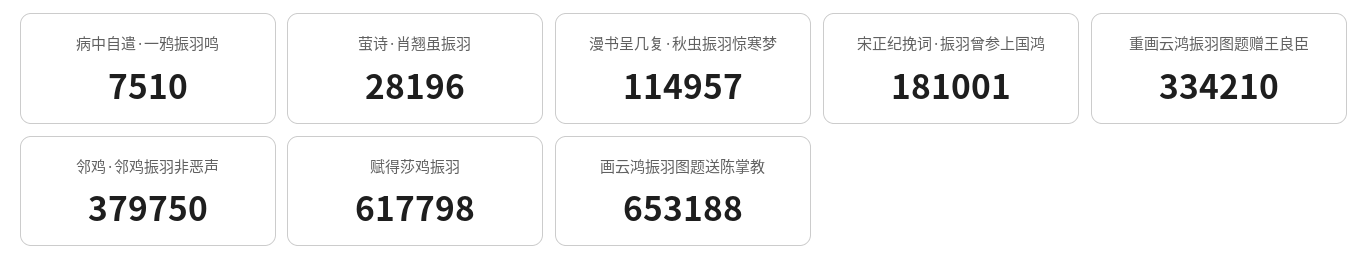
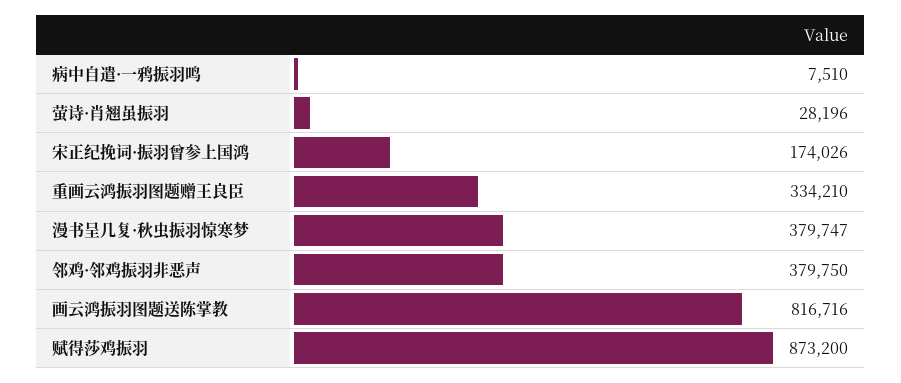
漫书呈几复·秋虫振羽惊寒梦: 114957 -> 379747
宋正纪挽词·振羽曾参上国鸿: 181001 -> 174026
赋得莎鸡振羽: 617798 -> 873200
画云鸿振羽图题送陈掌教: 653188 -> 816716

